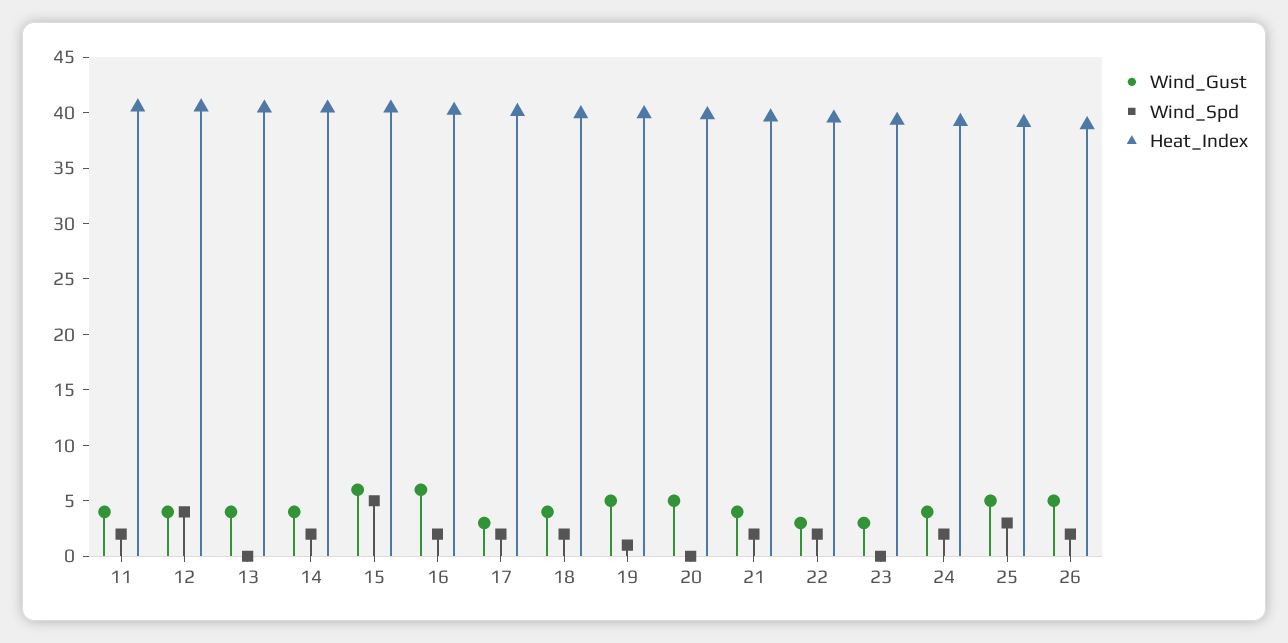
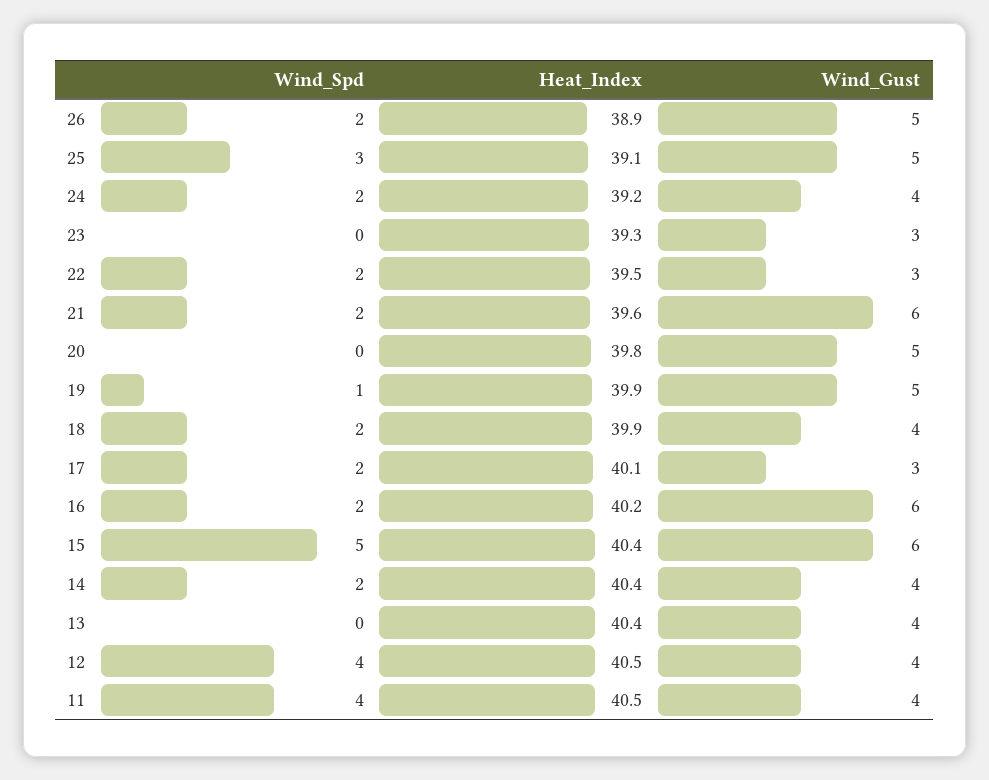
Wind_Spd, 11: 2 -> 4
Wind_Gust, 21: 4 -> 6

